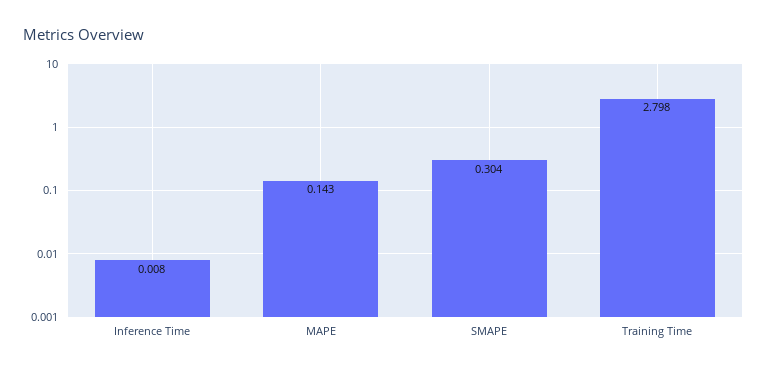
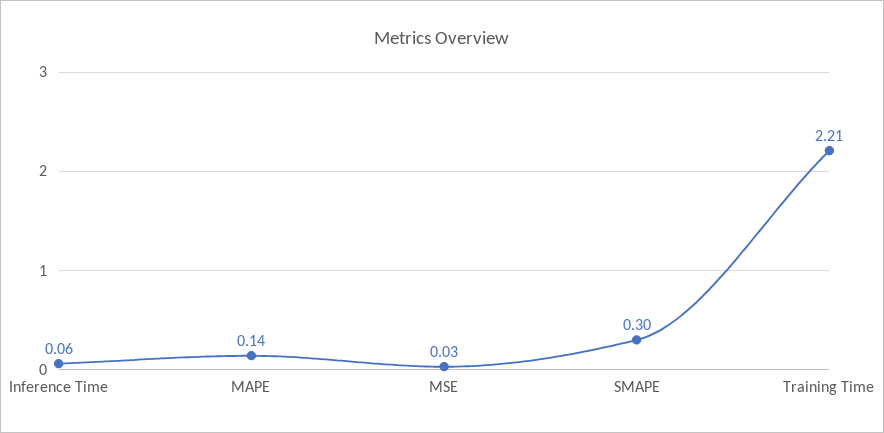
Inference Time: 0.008 -> 0.06
Training Time: 2.798 -> 2.21
MSE: none -> 0.03

